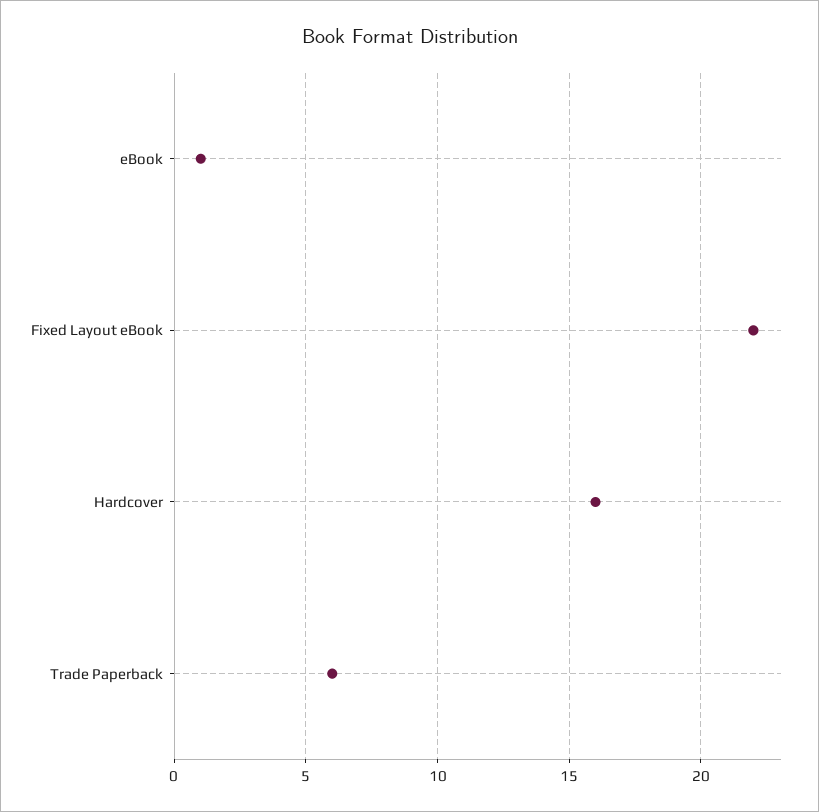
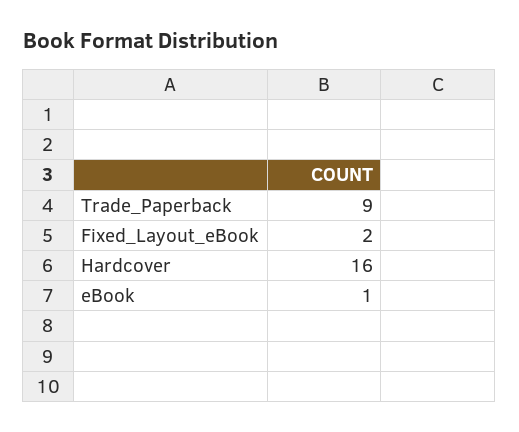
Fixed Layout eBook: 22 -> 2
Trade Paperback: 6 -> 9

